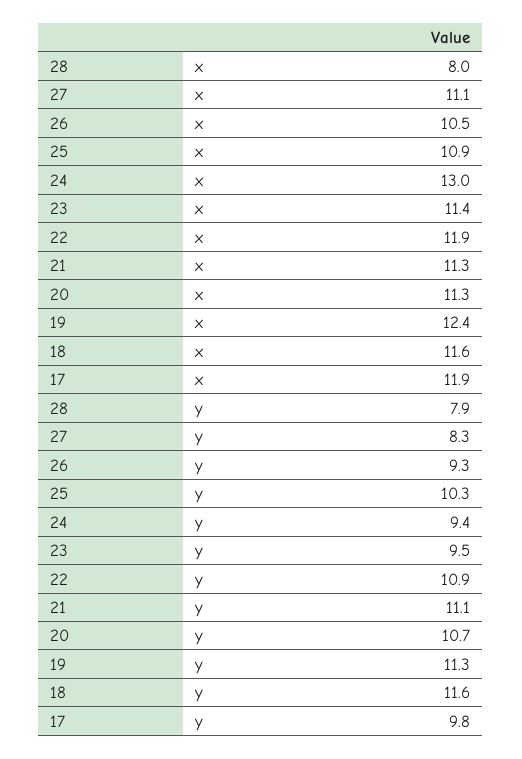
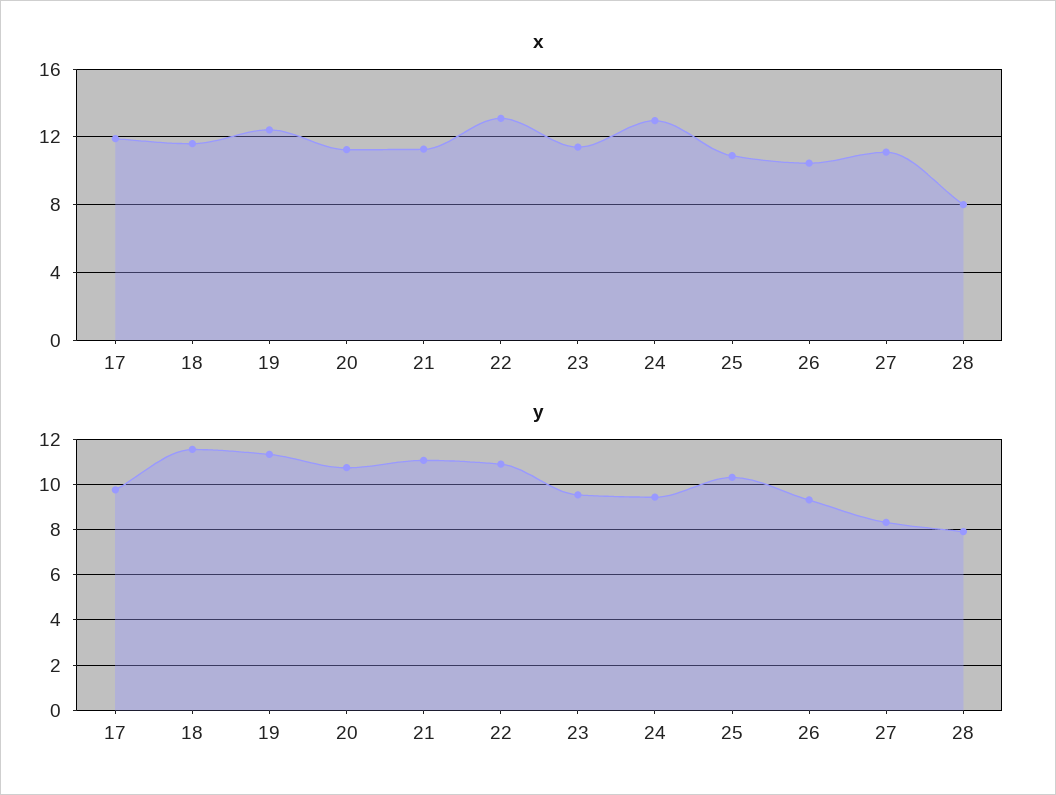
x, 22: 11.9 -> 13

